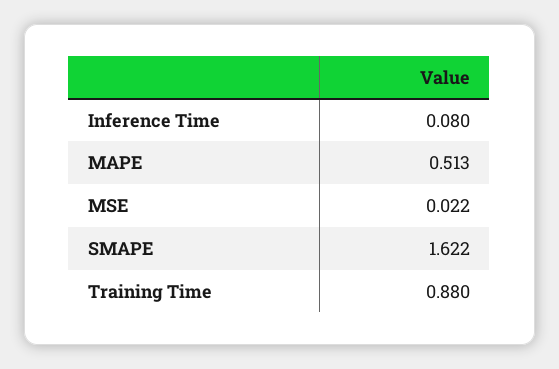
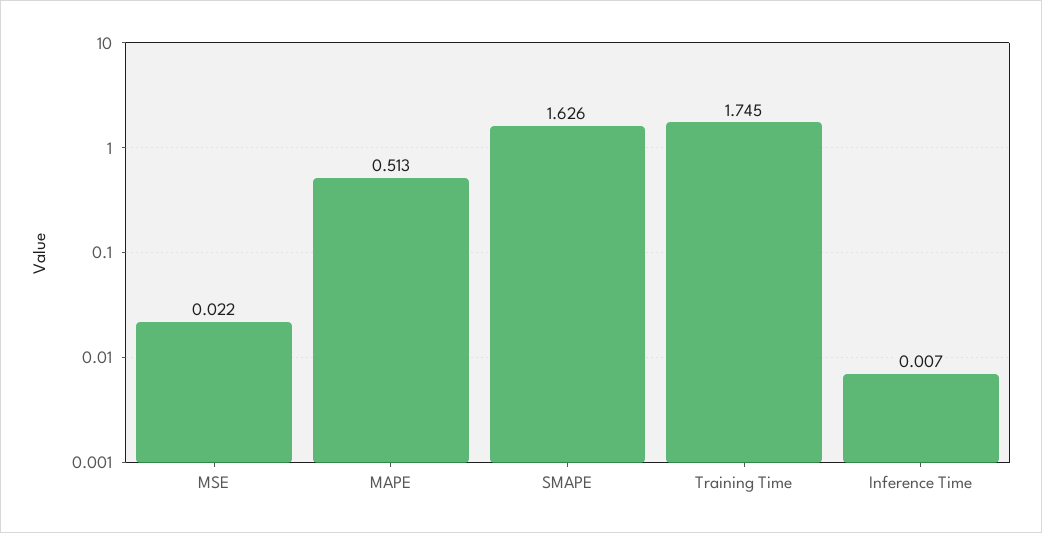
Inference Time: 0.08 -> 0.007
SMAPE: 1.622 -> 1.626
Training Time: 0.88 -> 1.745

